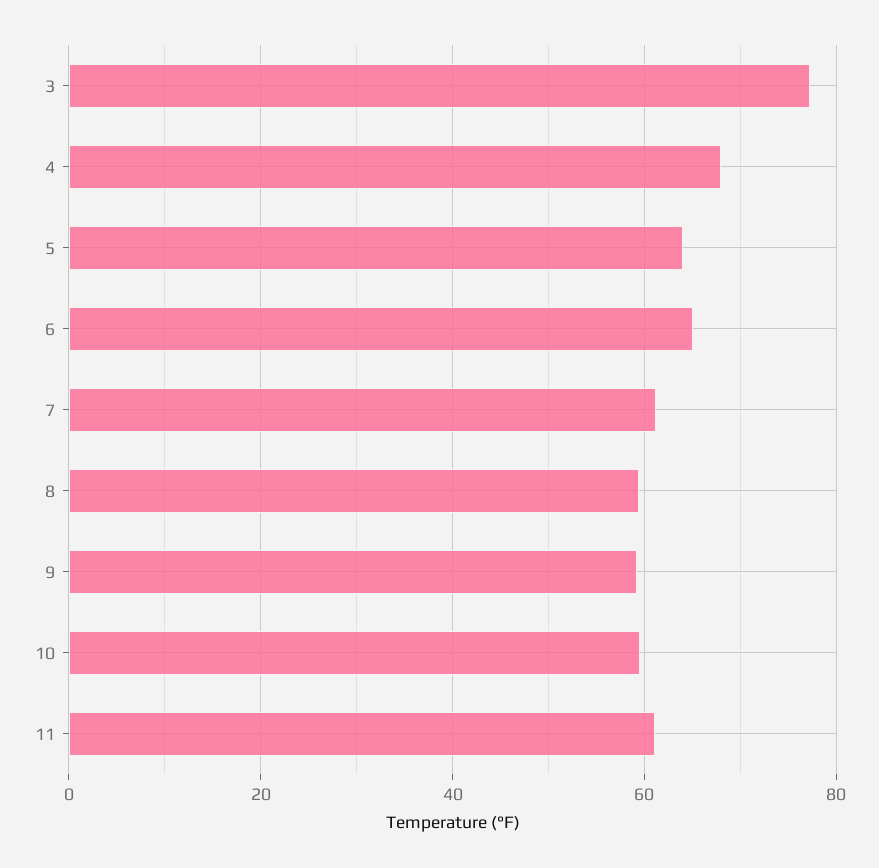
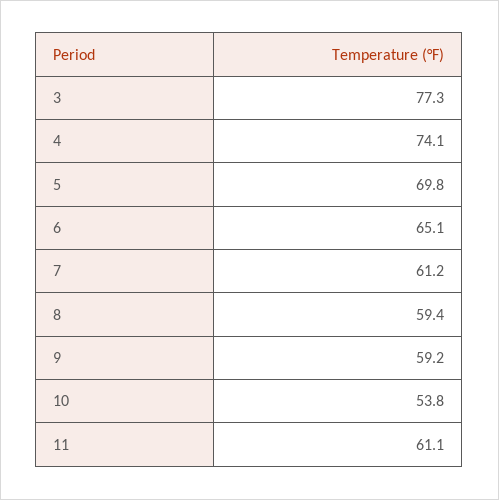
4: 68 -> 74.1
5: 64 -> 69.8
10: 60 -> 53.8

